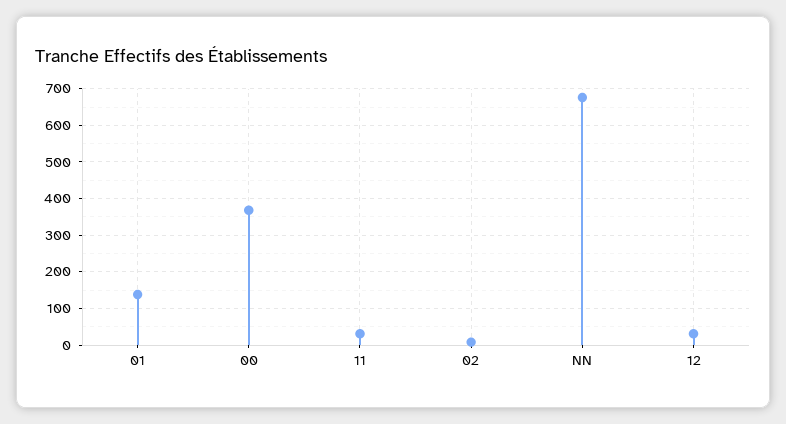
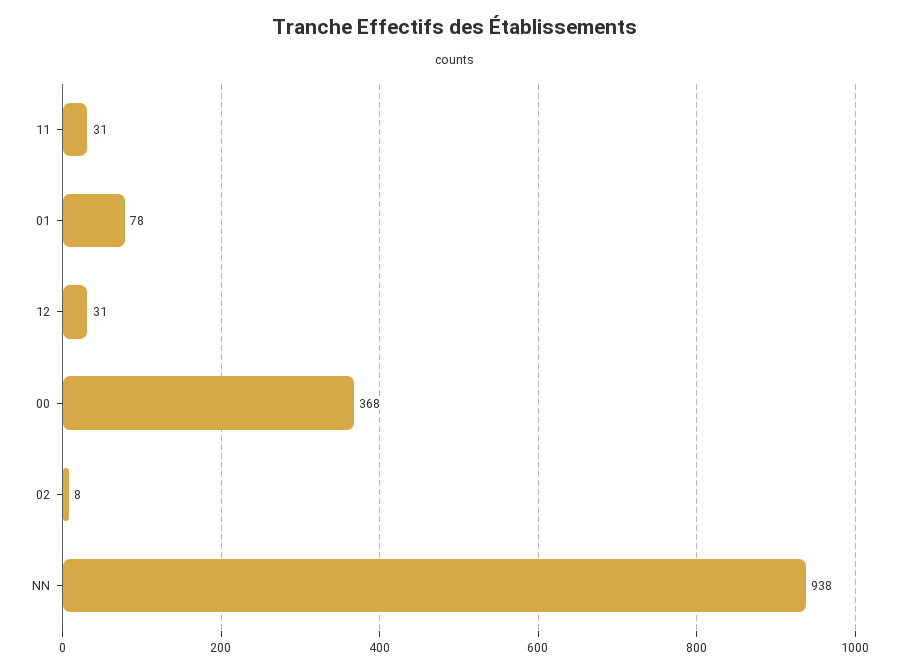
01: 140 -> 78
NN: 680 -> 938

